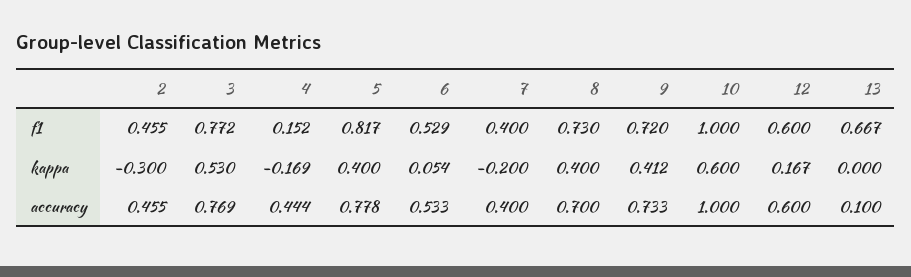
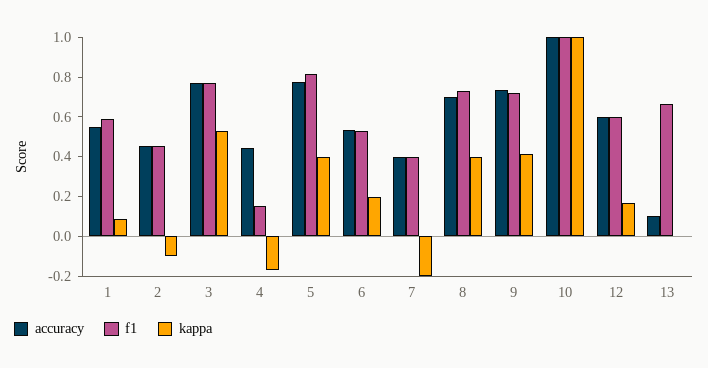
kappa, 2: -0.3 -> -0.1
kappa, 6: 0.054 -> 0.2
kappa, 10: 0.6 -> 1
accuracy, 1: none -> 0.55
f1, 1: none -> 0.6
kappa, 1: none -> 0.1

